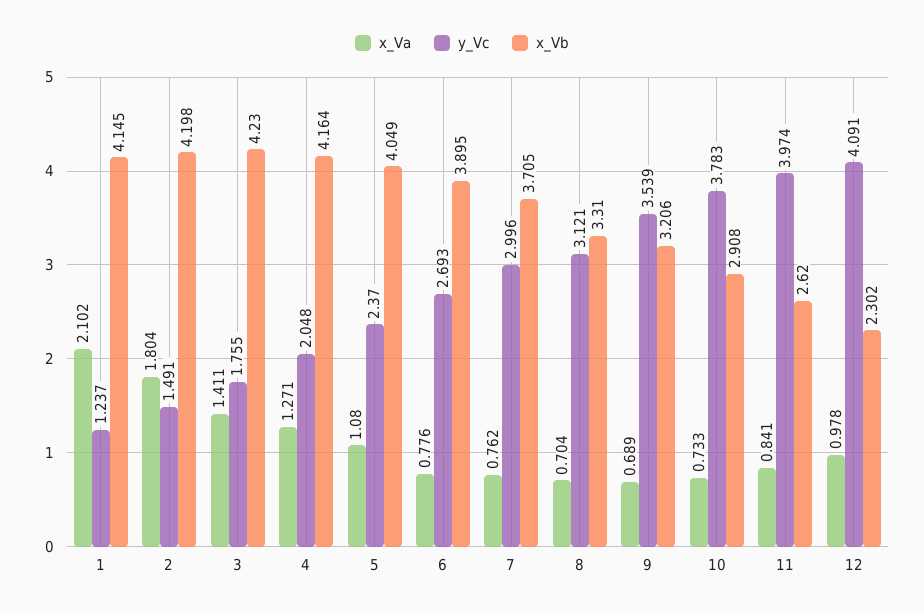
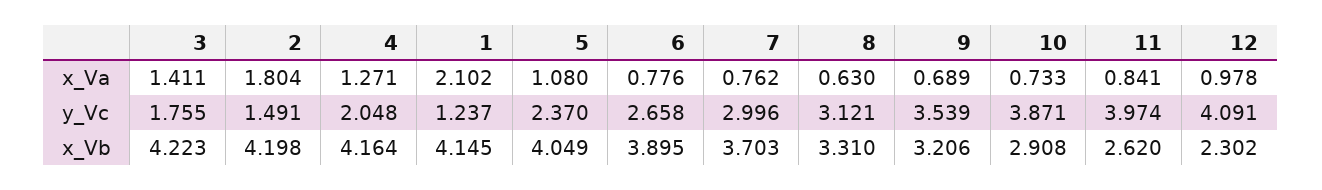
x_Vb, 3: 4.23 -> 4.223
y_Vc, 6: 2.693 -> 2.658
x_Vb, 7: 3.705 -> 3.703
x_Va, 8: 0.704 -> 0.63
y_Vc, 10: 3.783 -> 3.871

